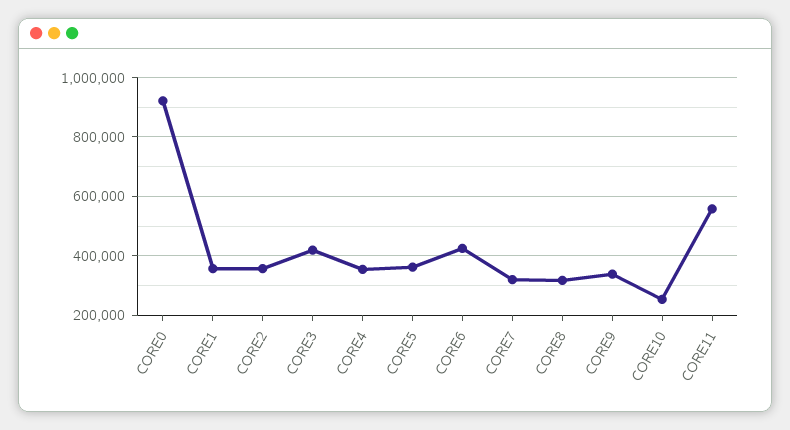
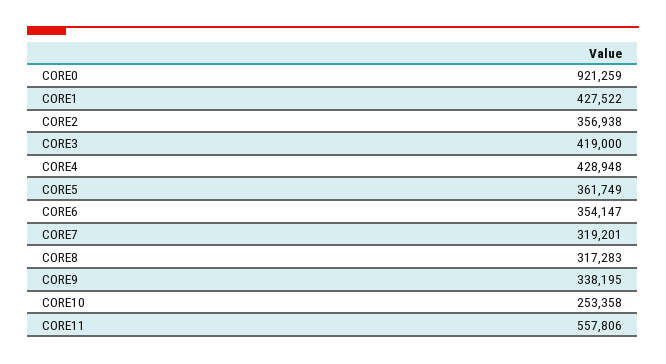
CORE1: 350000 -> 427522
CORE4: 350000 -> 428948
CORE6: 425000 -> 354147

